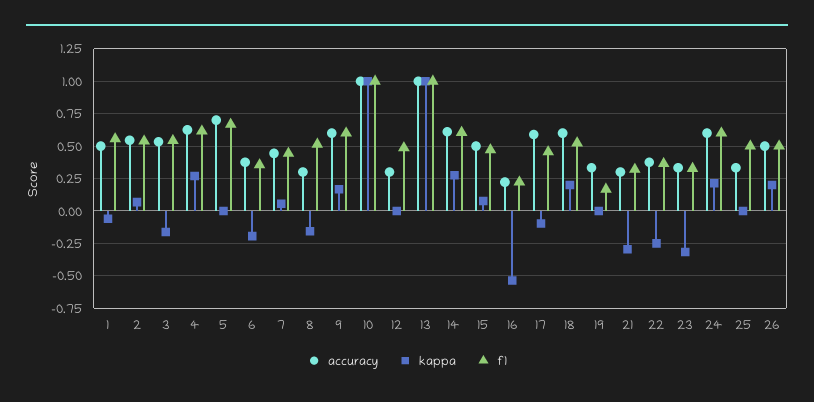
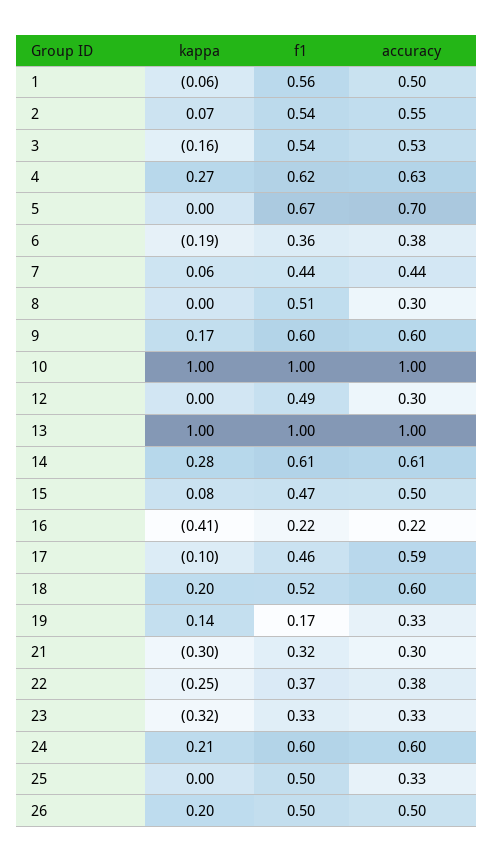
kappa, 8: -0.15 -> 0
kappa, 16: -0.55 -> -0.41
kappa, 19: 0 -> 0.14

